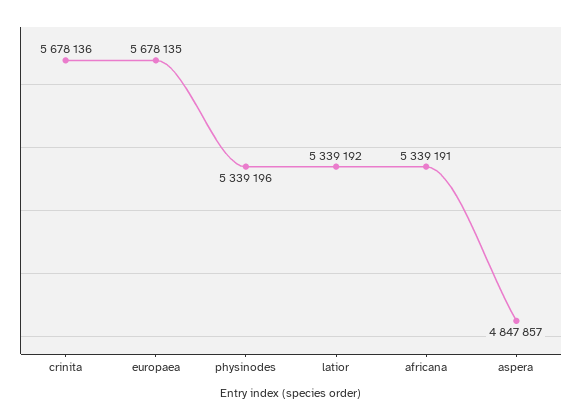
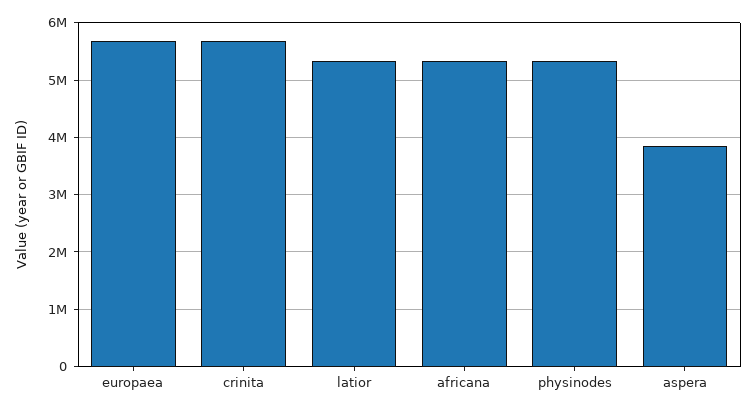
aspera: 4847857 -> 3800000

